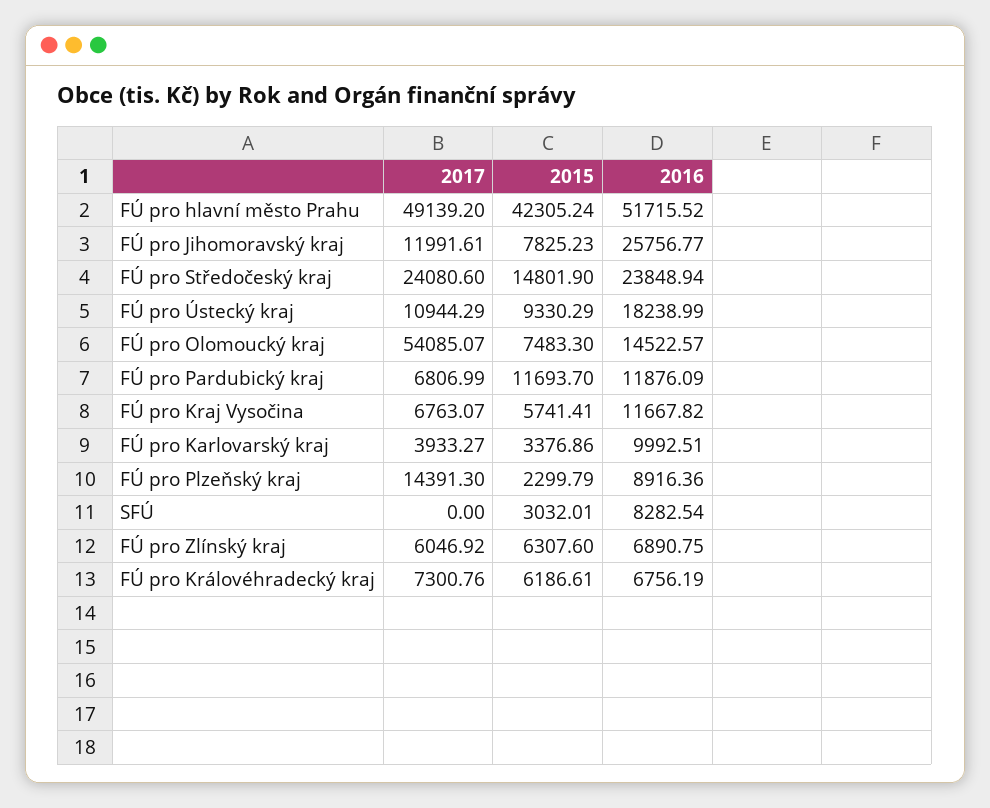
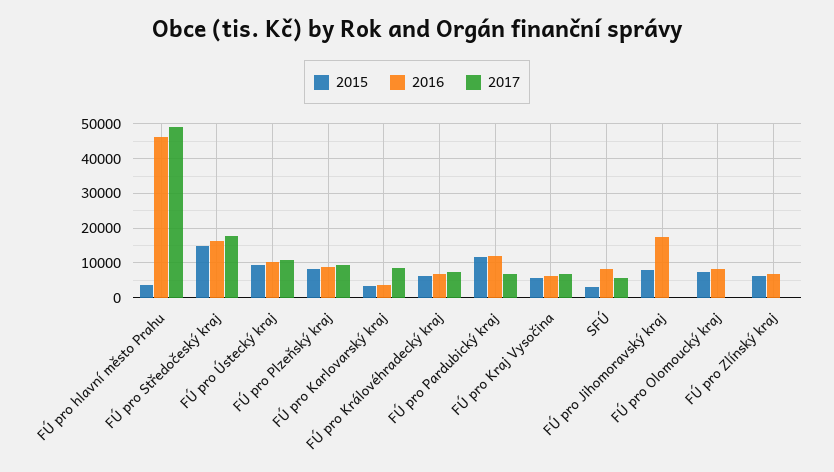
2015, FÚ pro hlavní město Prahu: 42305.24 -> 4000
2016, FÚ pro hlavní město Prahu: 51715.52 -> 46000
2017, FÚ pro Jihomoravský kraj: 11991.61 -> 0
2016, FÚ pro Jihomoravský kraj: 25756.77 -> 18000
2017, FÚ pro Středočeský kraj: 24080.6 -> 18000
2016, FÚ pro Středočeský kraj: 23848.94 -> 16000
2016, FÚ pro Ústecký kraj: 18238.99 -> 10000
2017, FÚ pro Olomoucký kraj: 54085.07 -> 0
2016, FÚ pro Olomoucký kraj: 14522.57 -> 8000
2016, FÚ pro Kraj Vysočina: 11667.82 -> 6000
2017, FÚ pro Karlovarský kraj: 3933.27 -> 8000
2016, FÚ pro Karlovarský kraj: 9992.51 -> 4000
2017, FÚ pro Plzeňský kraj: 14391.3 -> 10000
2015, FÚ pro Plzeňský kraj: 2299.79 -> 8000
2017, SFÚ: 0 -> 6000
2017, FÚ pro Zlínský kraj: 6046.92 -> 0

